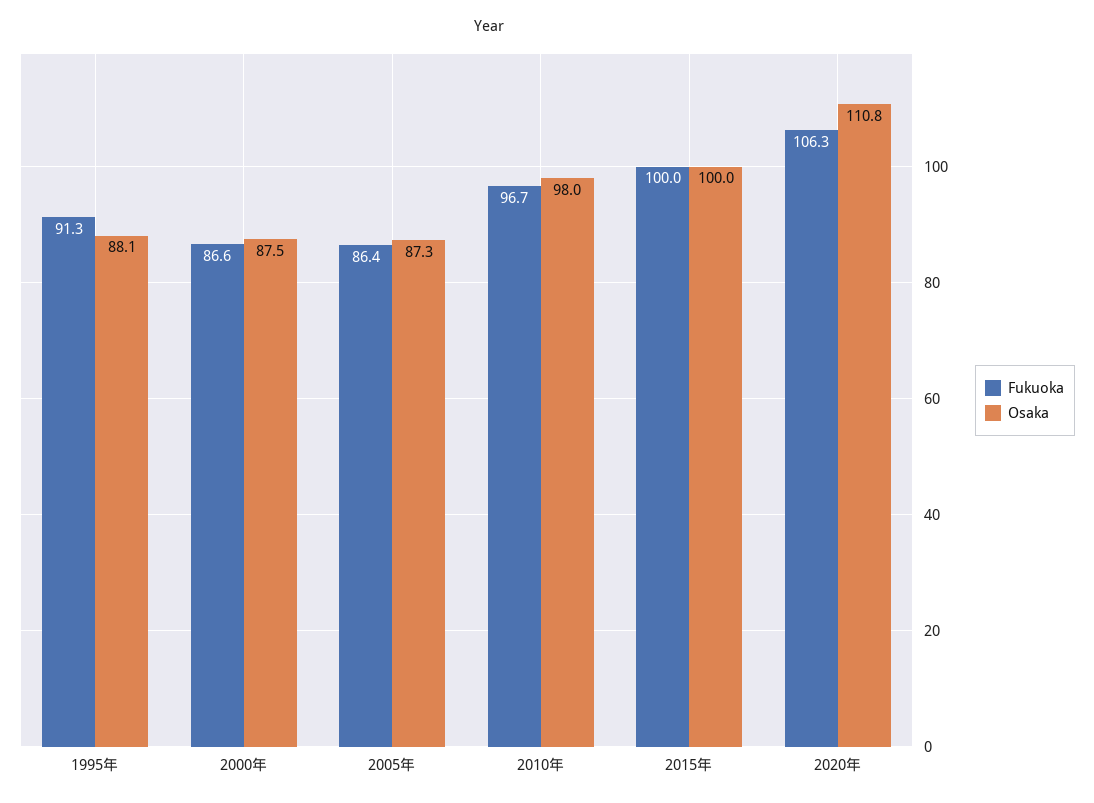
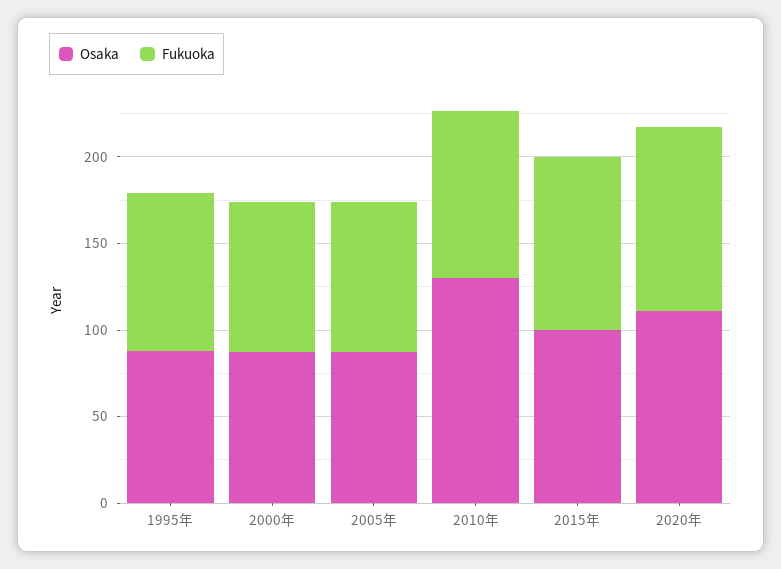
Osaka, 2010年: 98 -> 130

